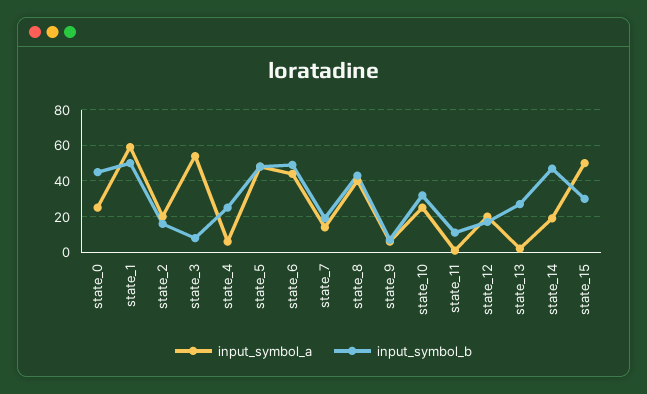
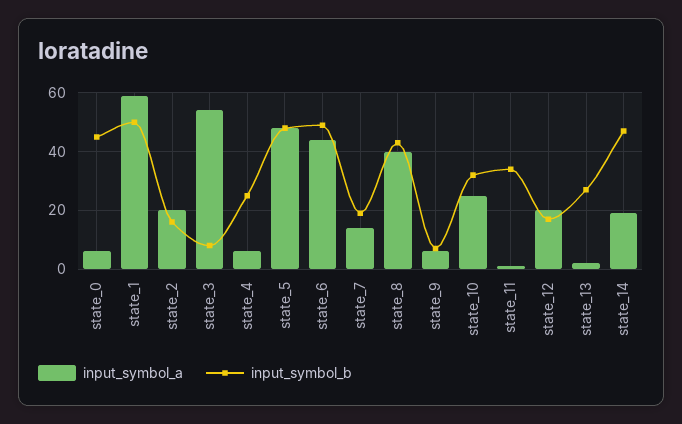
input_symbol_a, state_0: 25 -> 5
input_symbol_b, state_11: 10 -> 35
input_symbol_a, state_15: 50 -> none
input_symbol_b, state_15: 30 -> none

